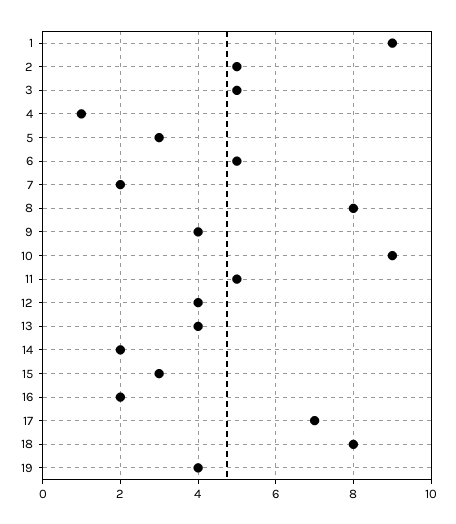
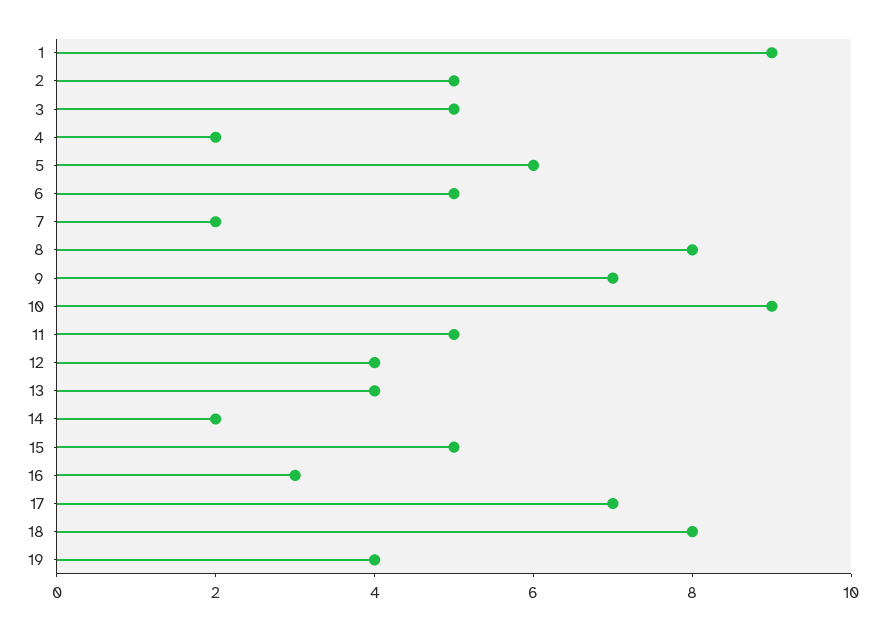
4: 1 -> 2
5: 3 -> 6
9: 4 -> 7
15: 3 -> 5
16: 2 -> 3

